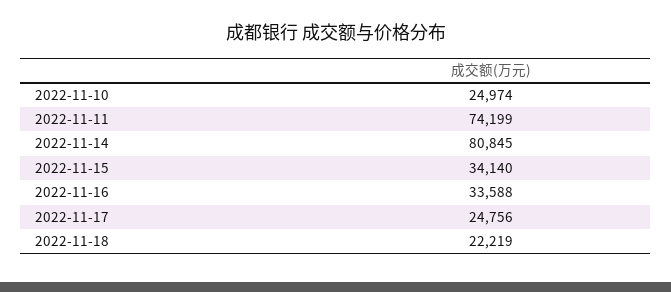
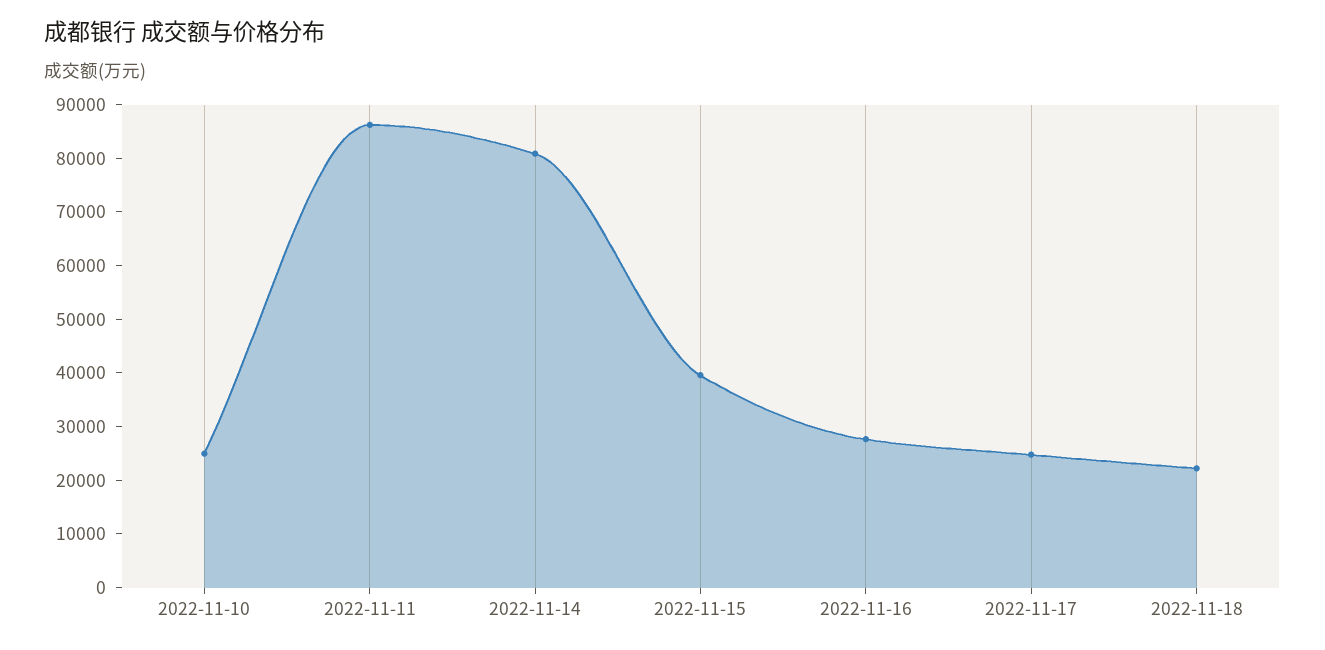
2022-11-11: 74199 -> 86000
2022-11-15: 34140 -> 40000
2022-11-16: 33588 -> 28000

